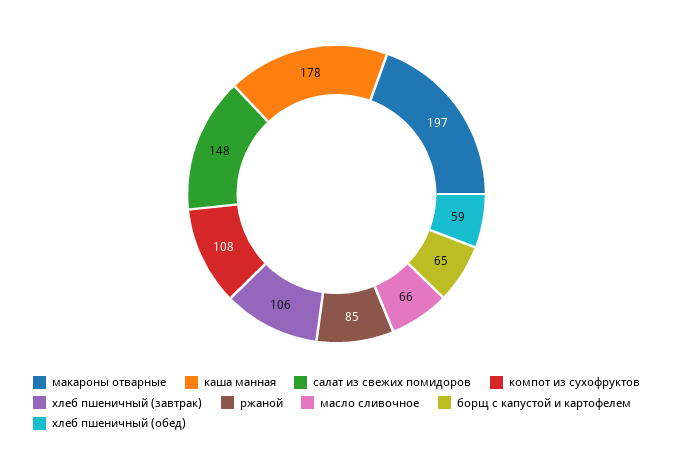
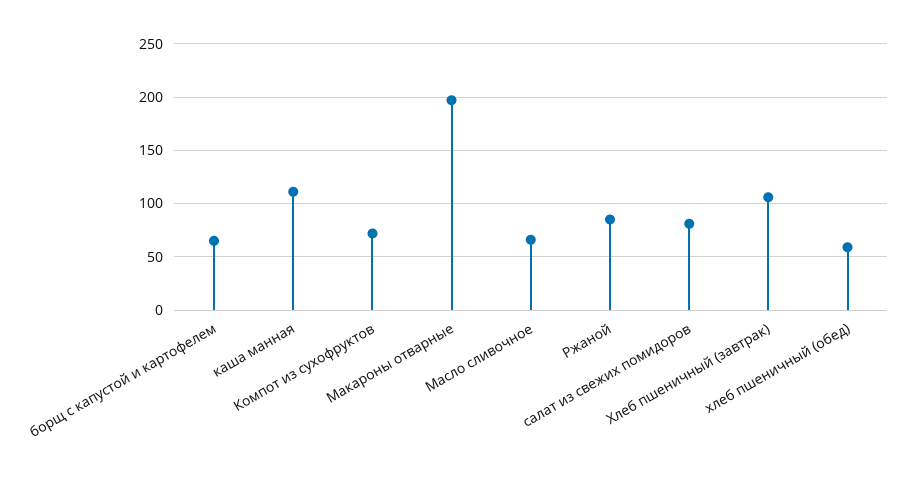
каша манная: 178 -> 110
салат из свежих помидоров: 148 -> 80
компот из сухофруктов: 108 -> 70

